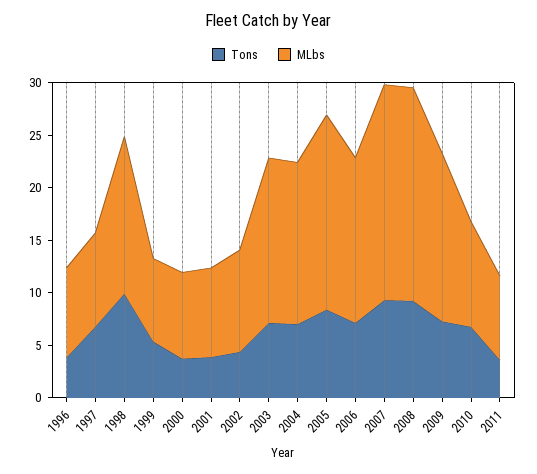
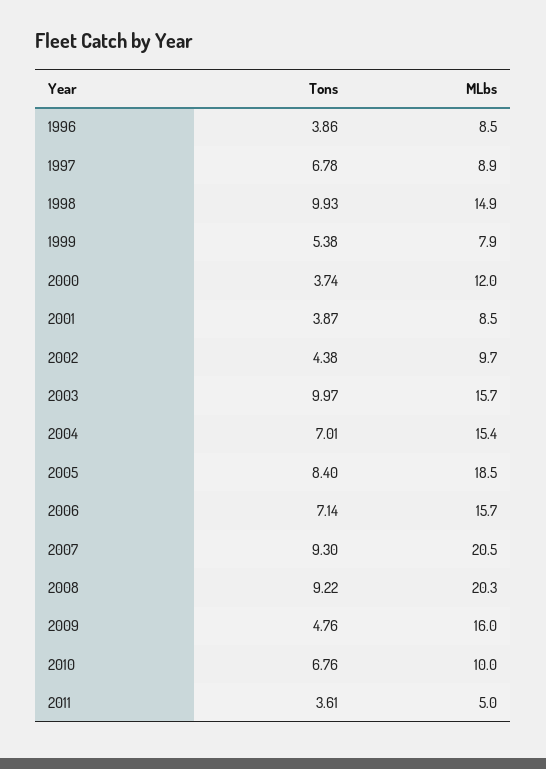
MLbs, 2000: 8 -> 12
Tons, 2003: 7 -> 9.97
Tons, 2009: 7 -> 4.76
MLbs, 2011: 8 -> 5

